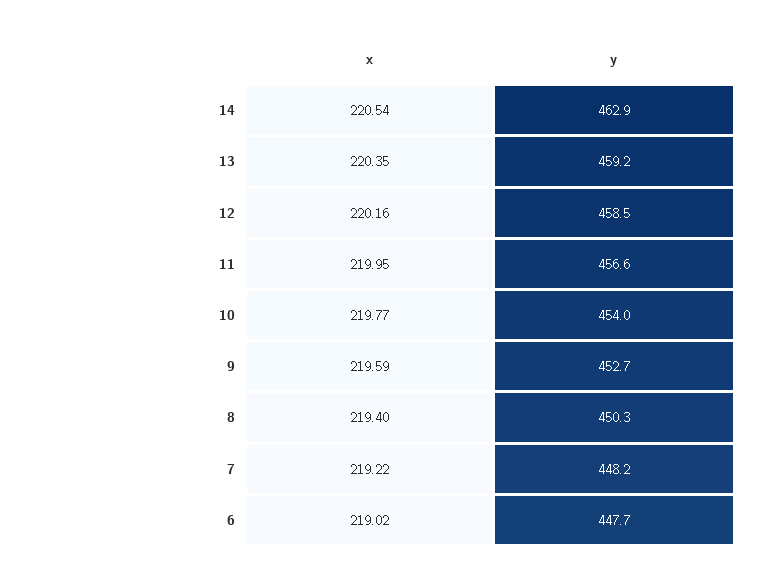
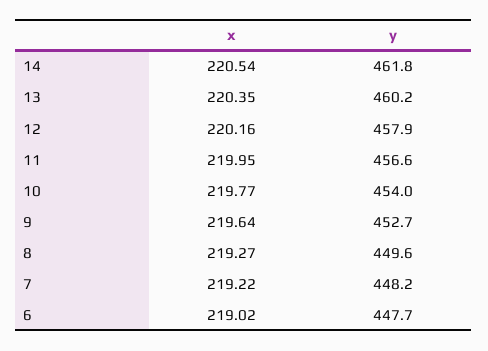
y, 14: 462.9 -> 461.8
y, 13: 459.2 -> 460.2
y, 12: 458.5 -> 457.9
x, 9: 219.59 -> 219.64
x, 8: 219.4 -> 219.27
y, 8: 450.3 -> 449.6

